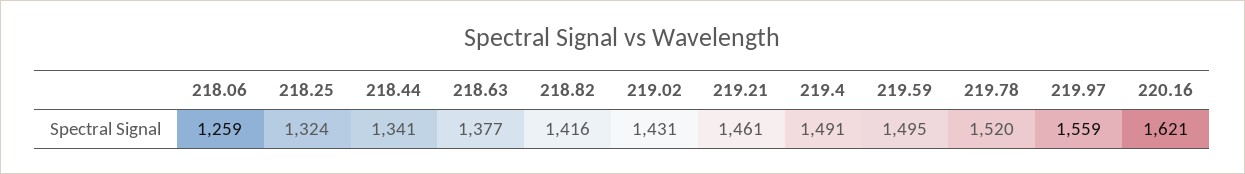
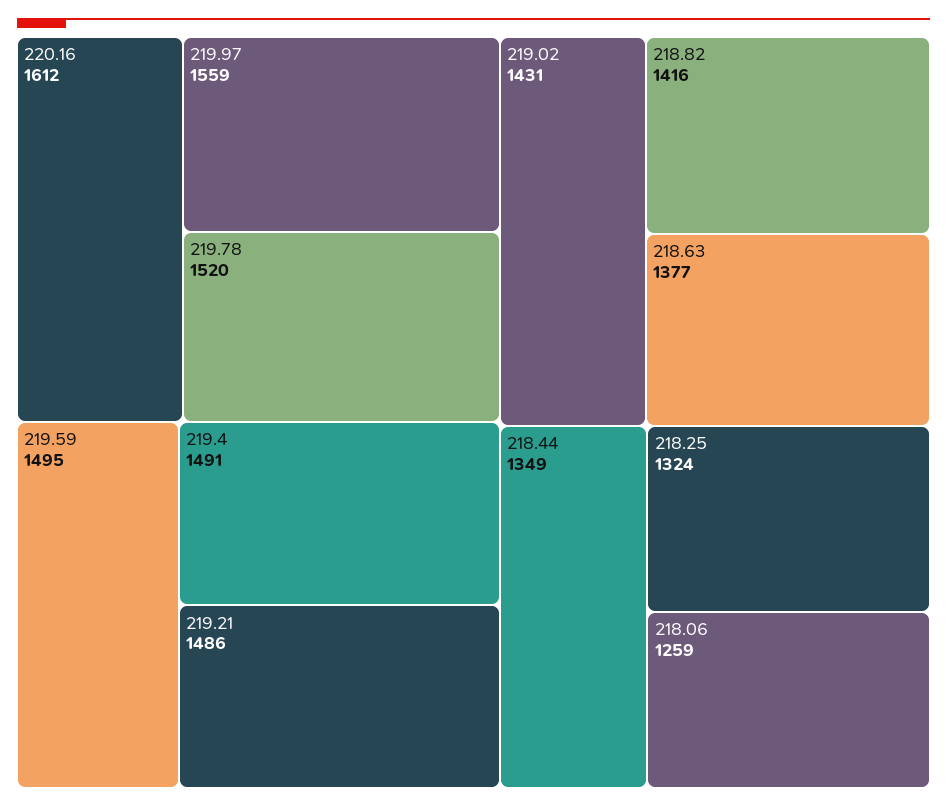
218.44: 1341 -> 1349
219.21: 1461 -> 1486
220.16: 1621 -> 1612

